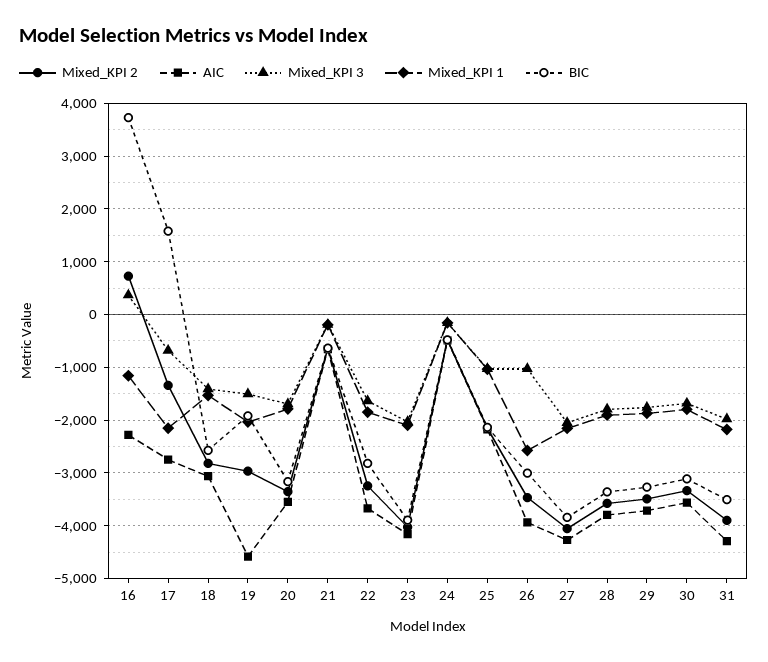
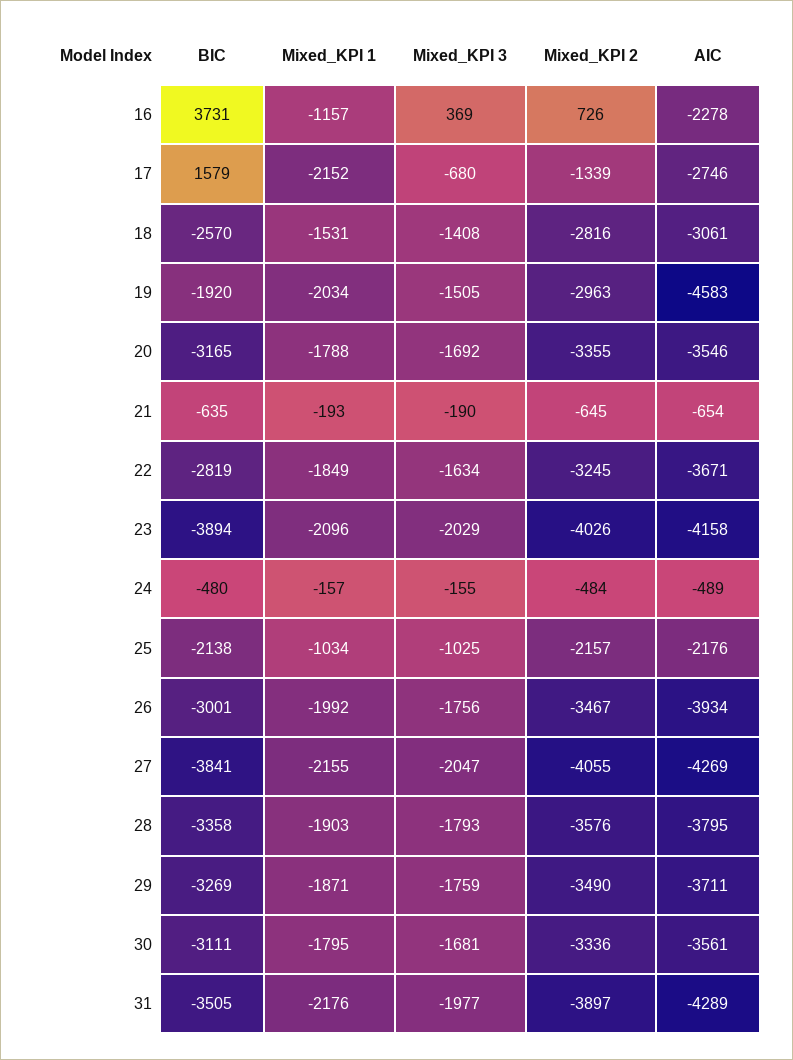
Mixed_KPI 3, 26: -1000 -> -1756
Mixed_KPI 1, 26: -2600 -> -1992

